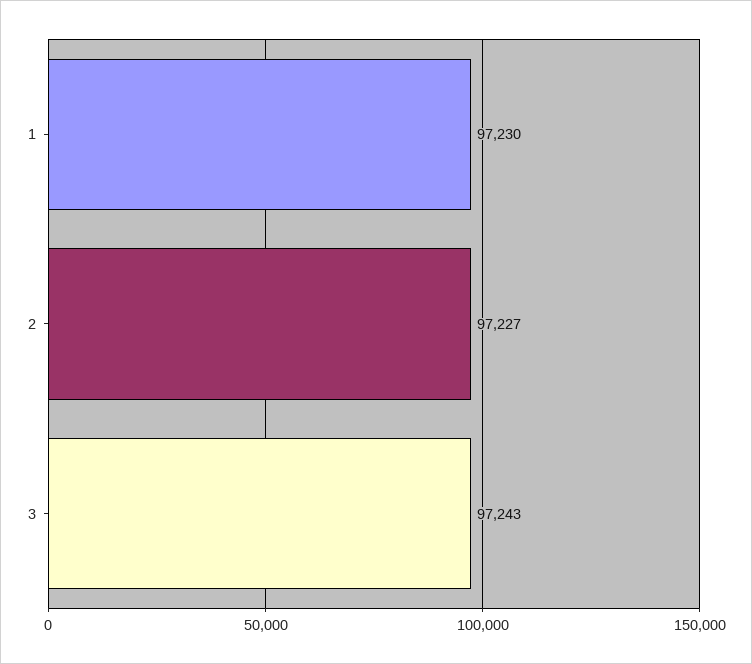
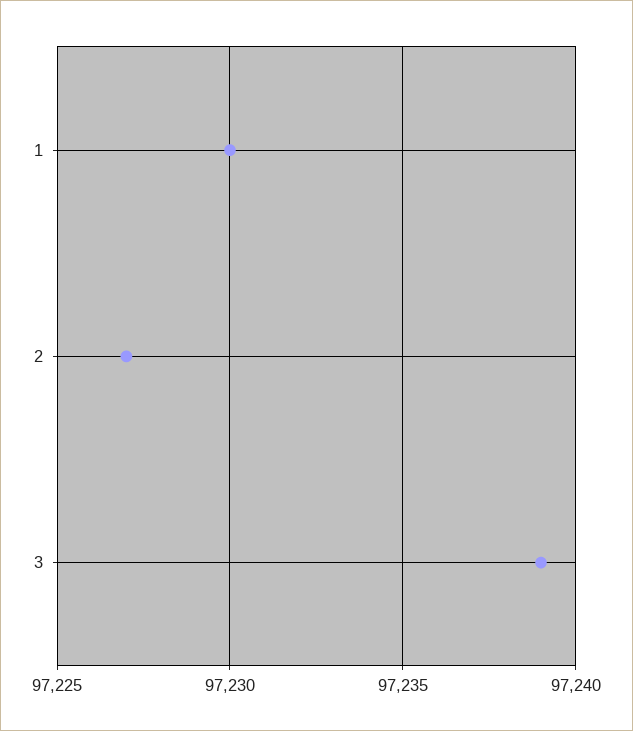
3: 97243 -> 97239

